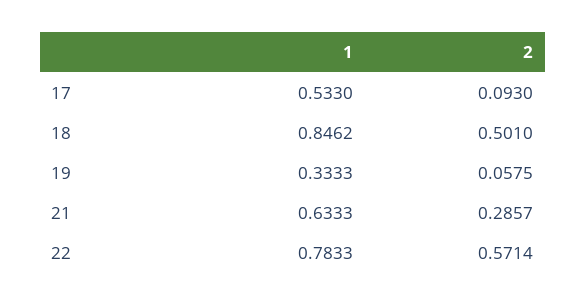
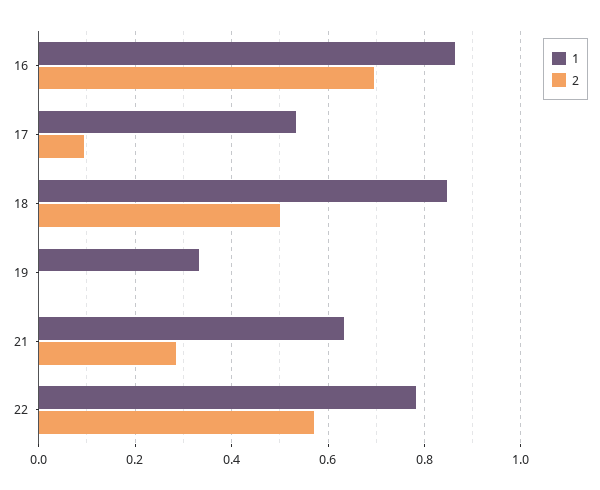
2, 19: 0.0575 -> 0
1, 16: none -> 0.86
2, 16: none -> 0.7

